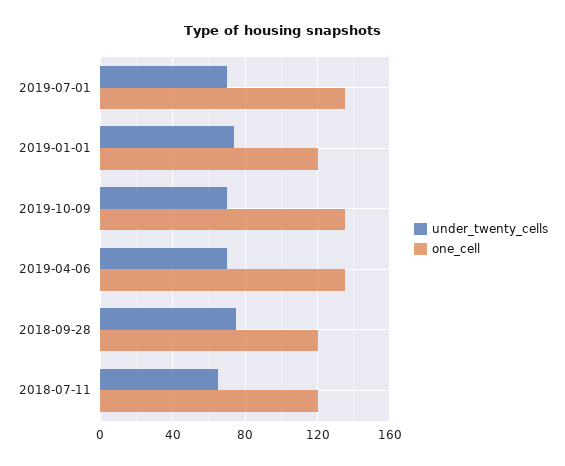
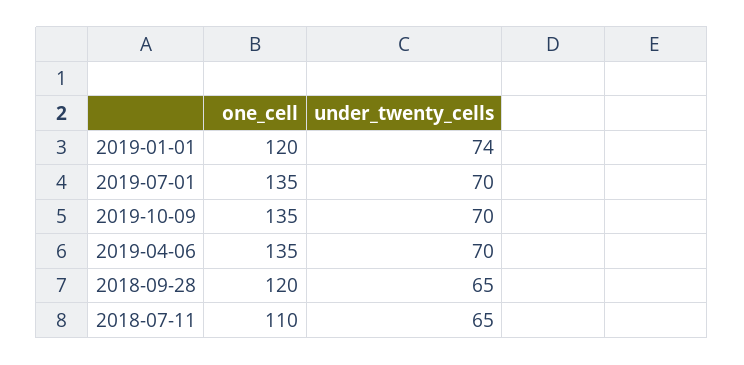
under_twenty_cells, 2018-09-28: 75 -> 65
one_cell, 2018-07-11: 120 -> 110

